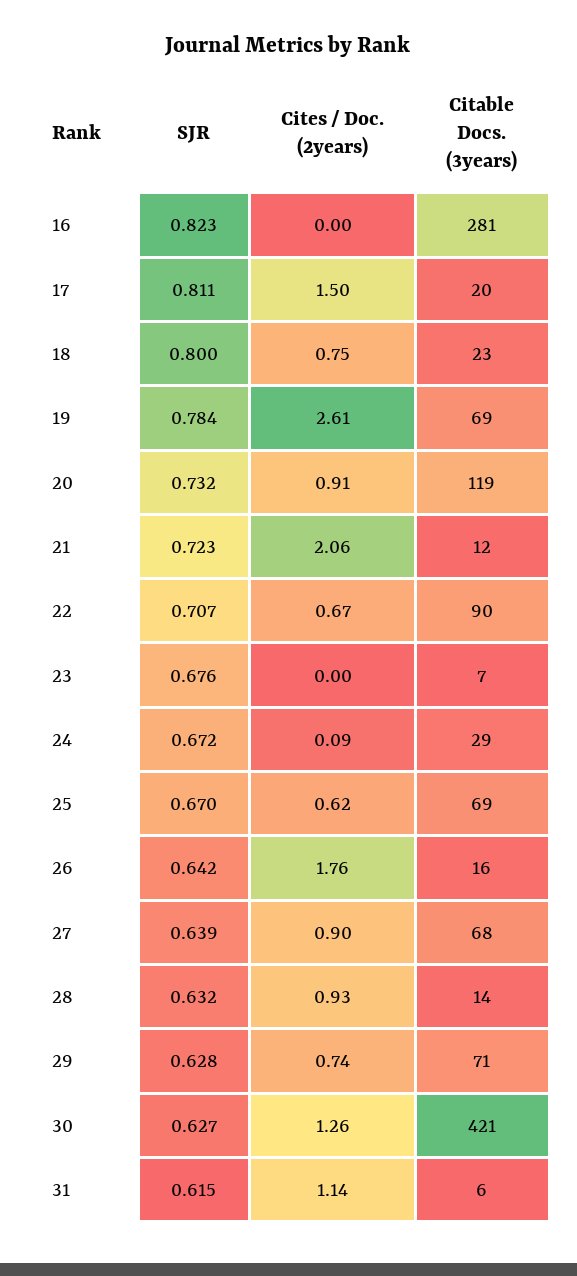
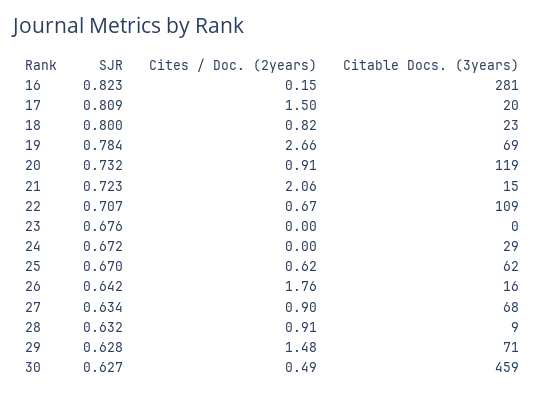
Cites / Doc. (2years), 16: 0 -> 0.15
SJR, 17: 0.811 -> 0.809
Cites / Doc. (2years), 18: 0.75 -> 0.82
Cites / Doc. (2years), 19: 2.61 -> 2.66
Citable Docs. (3years), 21: 12 -> 15
Citable Docs. (3years), 22: 90 -> 109
Citable Docs. (3years), 23: 7 -> 0
Cites / Doc. (2years), 24: 0.09 -> 0
Citable Docs. (3years), 25: 69 -> 62
SJR, 27: 0.639 -> 0.634
Cites / Doc. (2years), 28: 0.93 -> 0.91
Citable Docs. (3years), 28: 14 -> 9
Cites / Doc. (2years), 29: 0.74 -> 1.48
Cites / Doc. (2years), 30: 1.26 -> 0.49
Citable Docs. (3years), 30: 421 -> 459
SJR, 31: 0.615 -> none
Cites / Doc. (2years), 31: 1.14 -> none
Citable Docs. (3years), 31: 6 -> none

